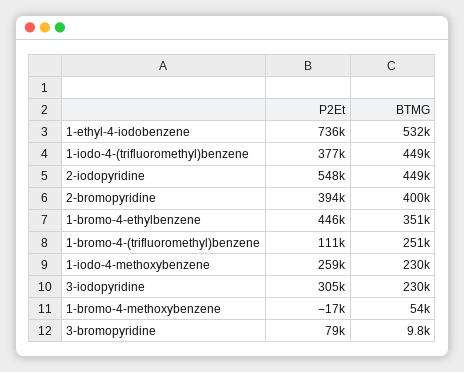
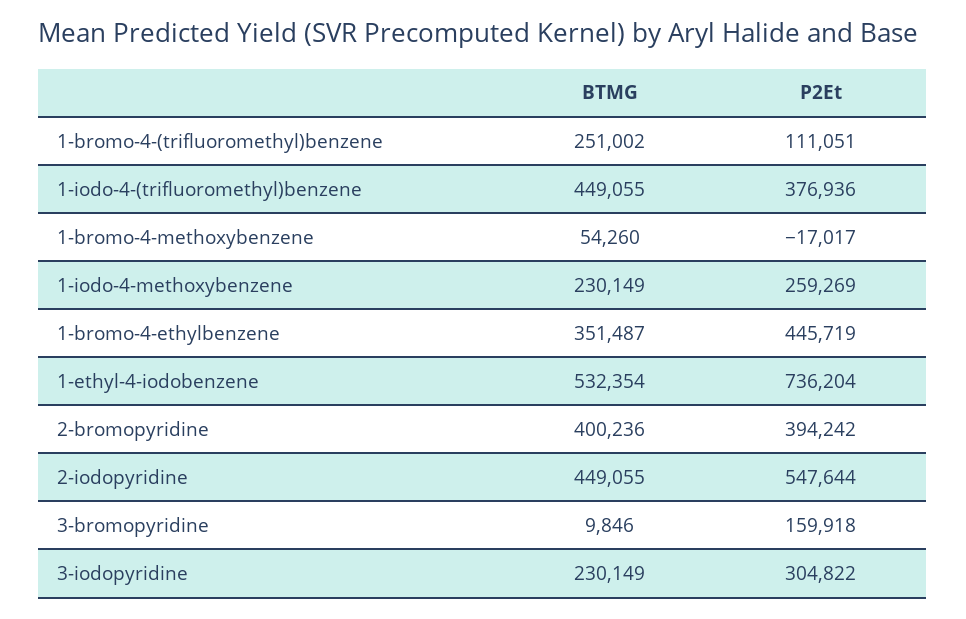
P2Et, 3-bromopyridine: 79000 -> 159918

